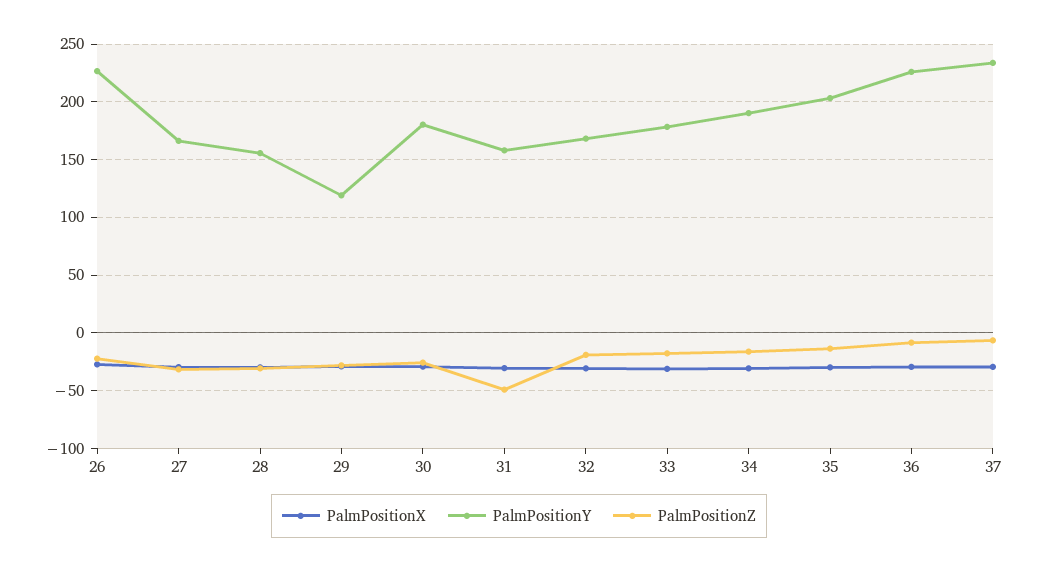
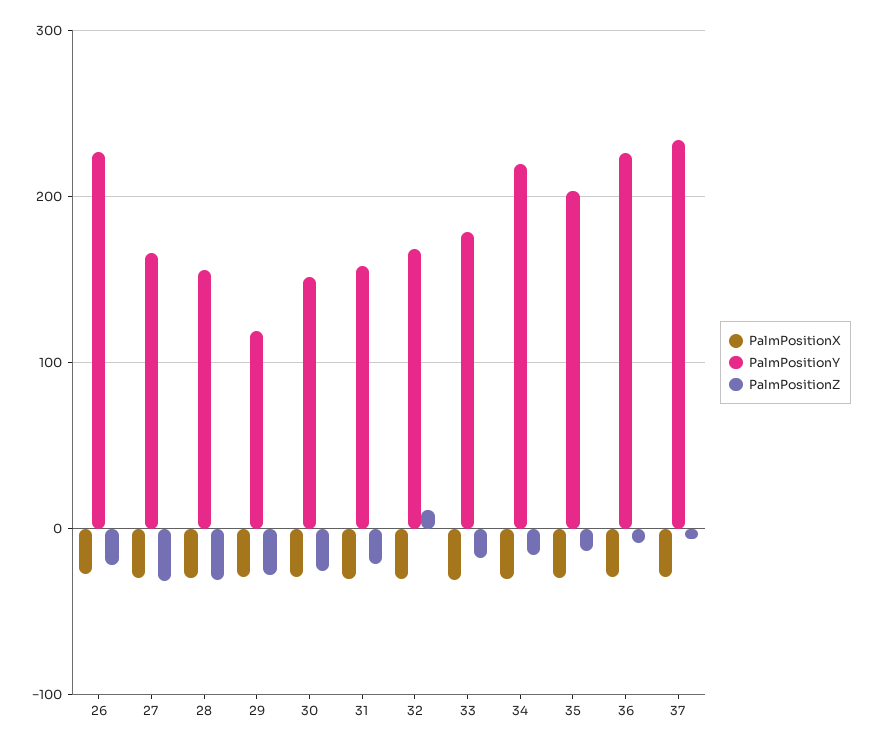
PalmPositionY, 30: 180 -> 150
PalmPositionZ, 31: -50 -> -20
PalmPositionZ, 32: -20 -> 10
PalmPositionY, 34: 190 -> 220

